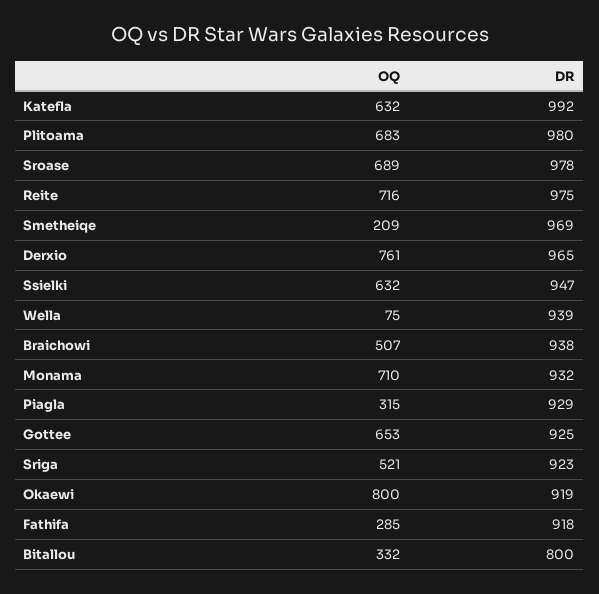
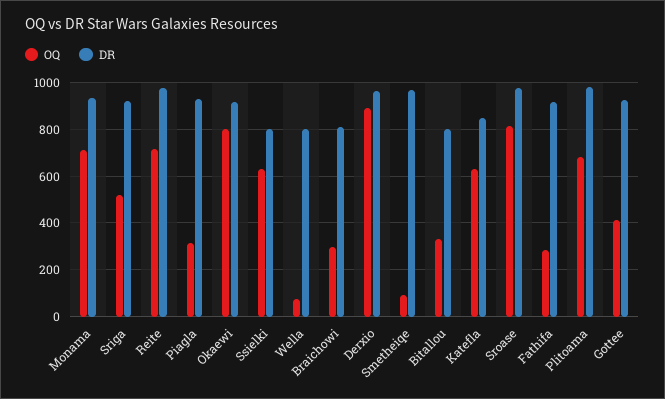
DR, Katefla: 992 -> 850
OQ, Sroase: 689 -> 800
OQ, Smetheiqe: 209 -> 100
OQ, Derxio: 761 -> 900
DR, Ssielki: 947 -> 800
DR, Wella: 939 -> 800
OQ, Braichowi: 507 -> 300
DR, Braichowi: 938 -> 800
OQ, Gottee: 653 -> 400

